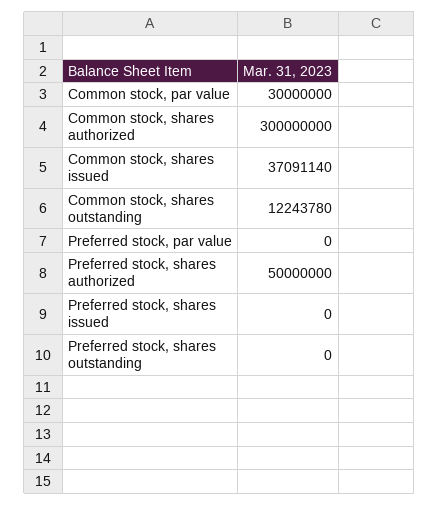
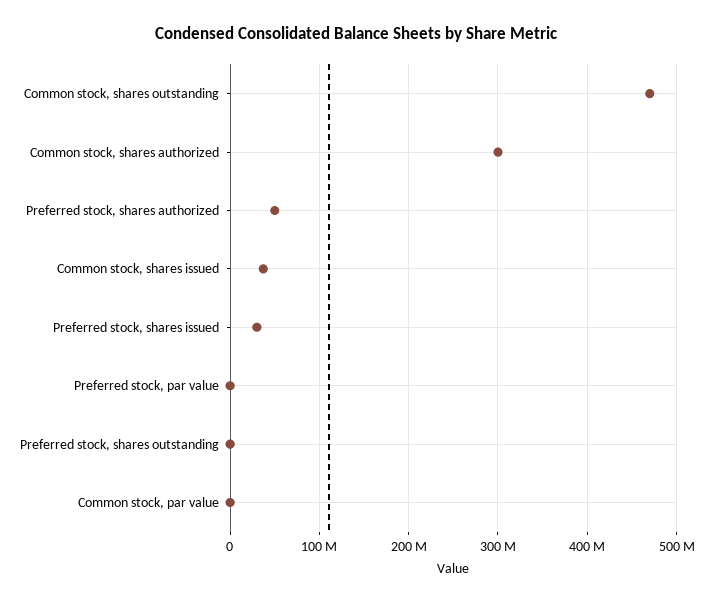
Common stock, par value: 30000000 -> 0
Common stock, shares outstanding: 12243780 -> 470000000
Preferred stock, shares issued: 0 -> 30000000

